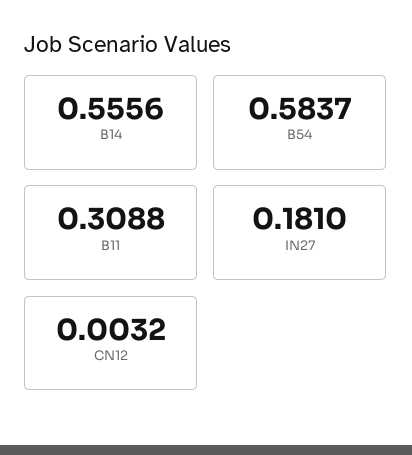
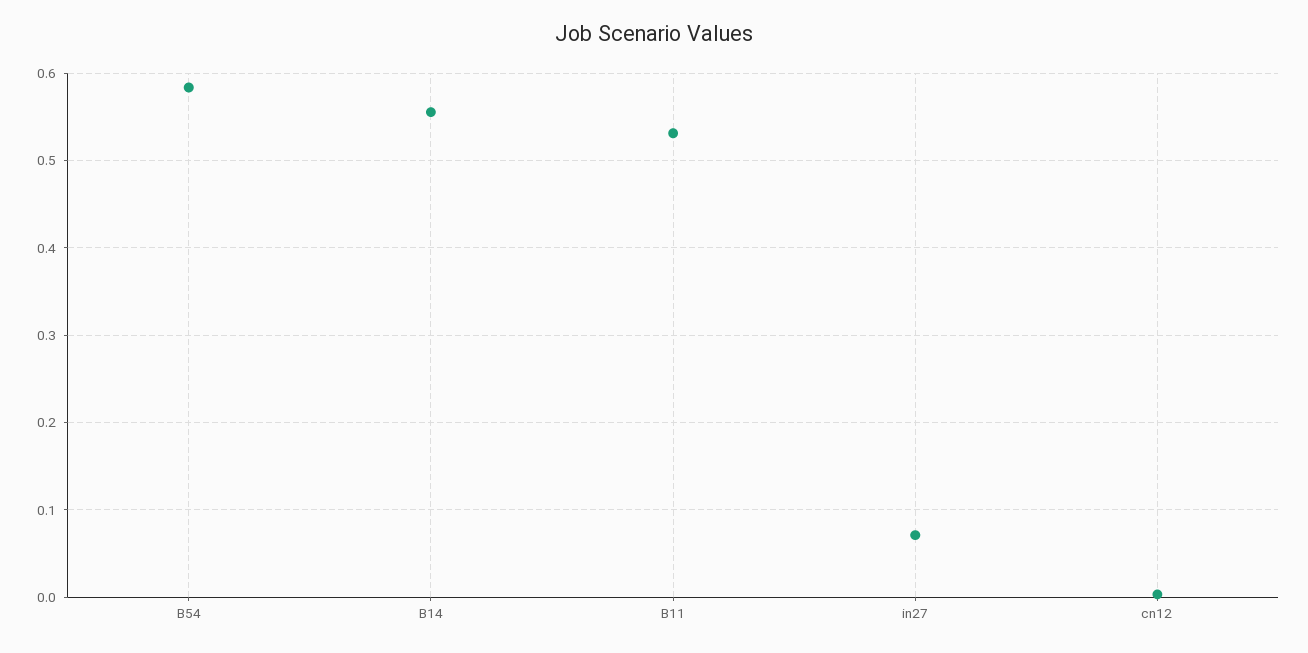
B11: 0.3088 -> 0.53
IN27: 0.181 -> 0.07

